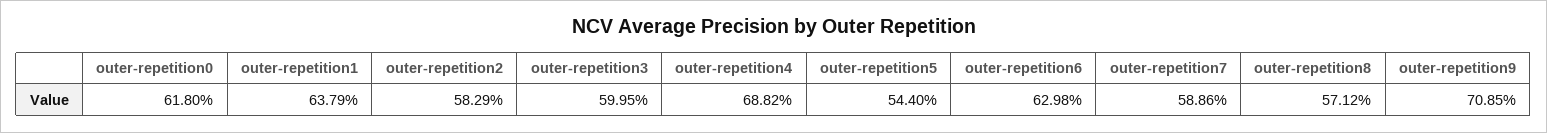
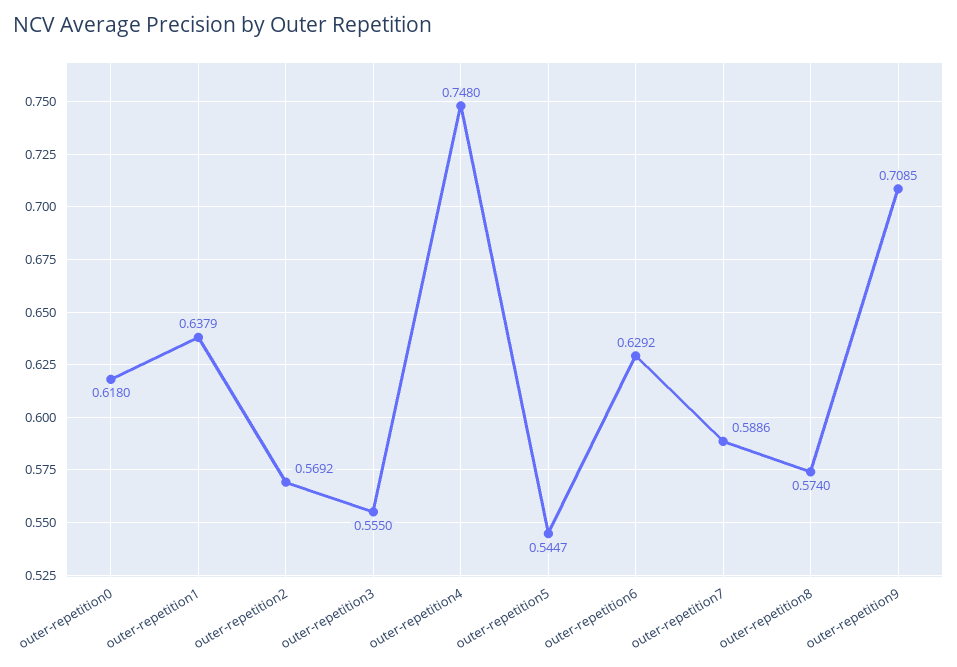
outer-repetition2: 0.5829 -> 0.5692
outer-repetition3: 0.5995 -> 0.555
outer-repetition4: 0.6882 -> 0.748
outer-repetition5: 0.544 -> 0.5447
outer-repetition6: 0.6298 -> 0.6292
outer-repetition8: 0.5712 -> 0.574

